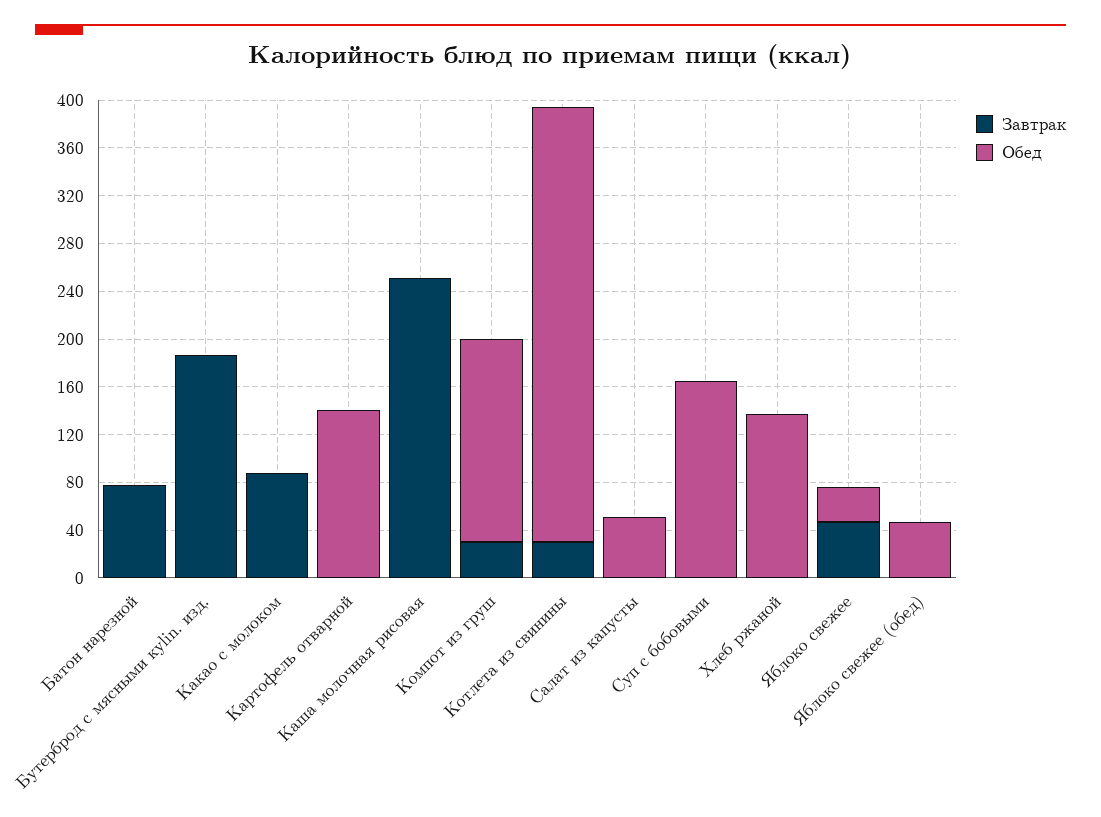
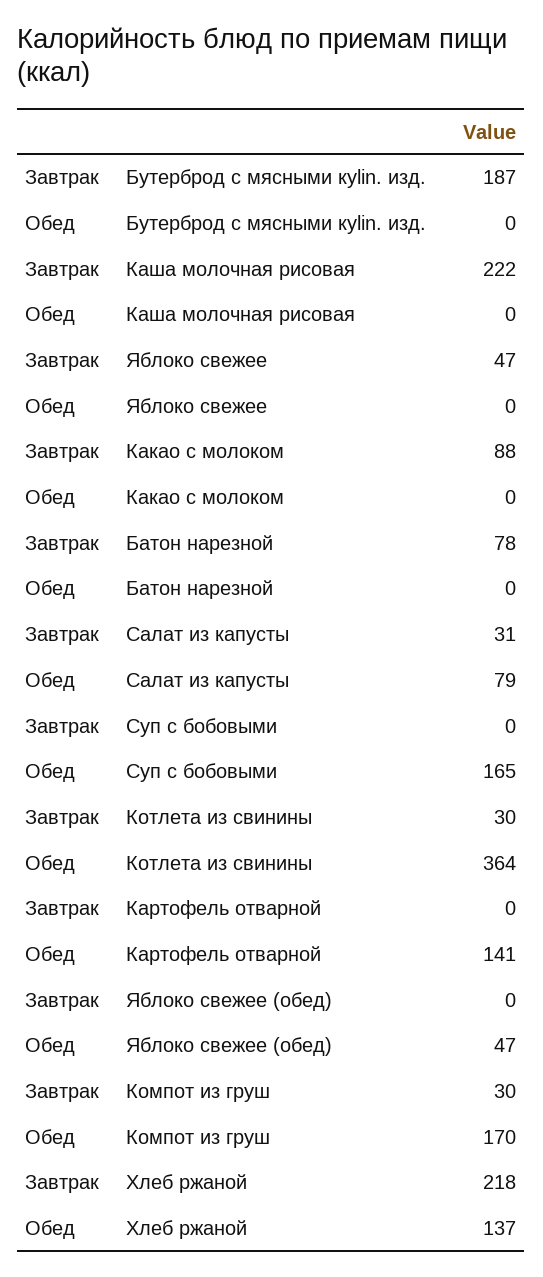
Завтрак, Каша молочная рисовая: 250 -> 222
Завтрак, Салат из капусты: 0 -> 31
Обед, Салат из капусты: 50 -> 79
Завтрак, Хлеб ржаной: 0 -> 218
Обед, Яблоко свежее: 30 -> 0

